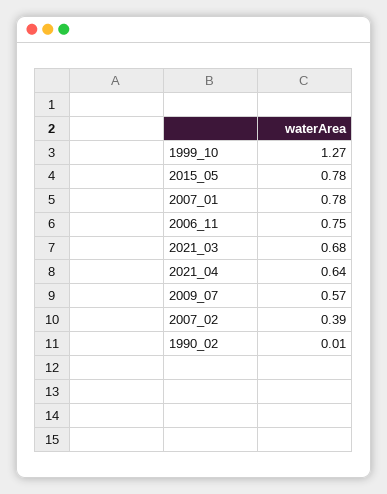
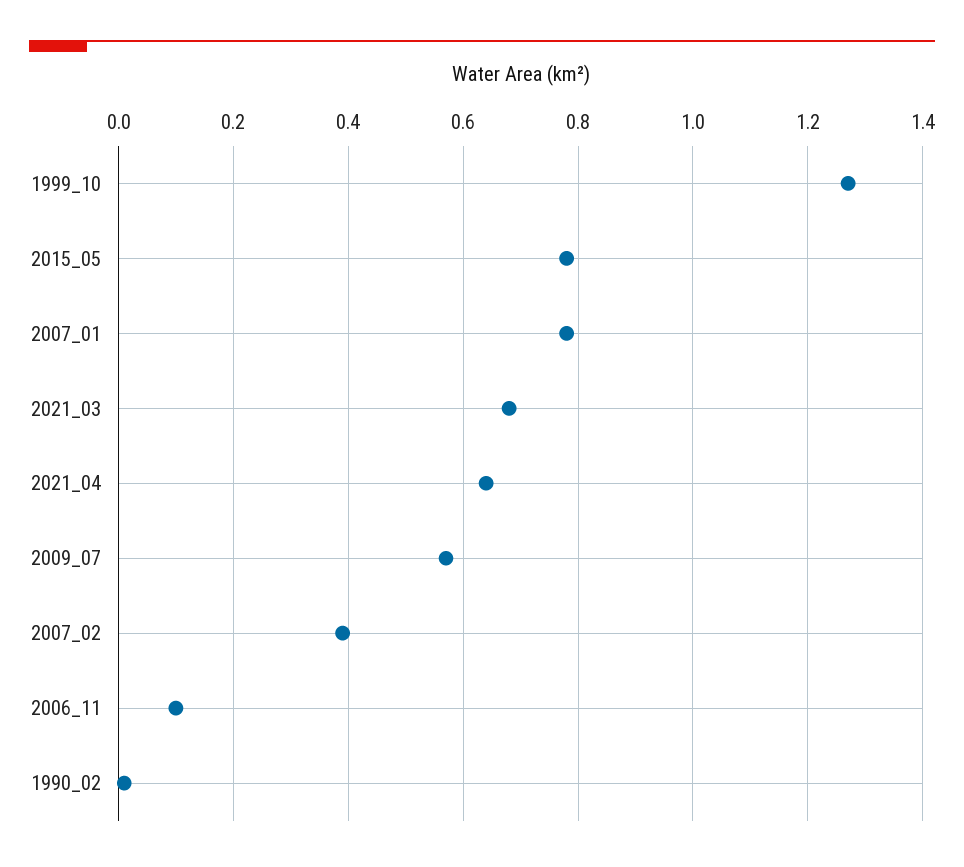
2006_11: 0.75 -> 0.1

